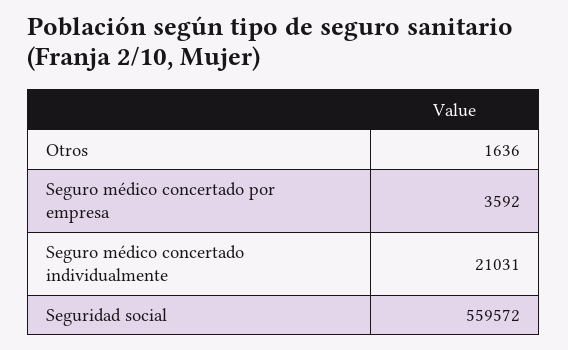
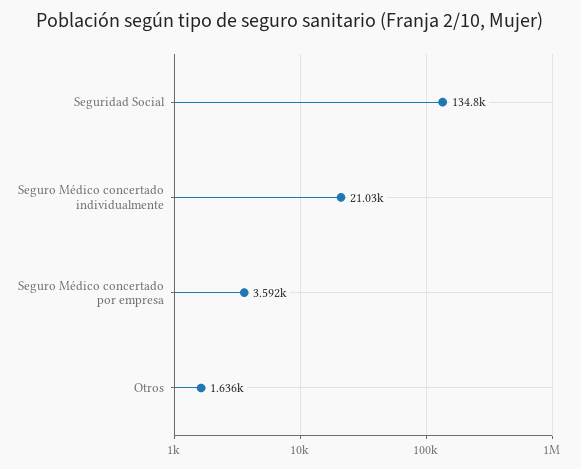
Seguridad social: 559572 -> 134800

